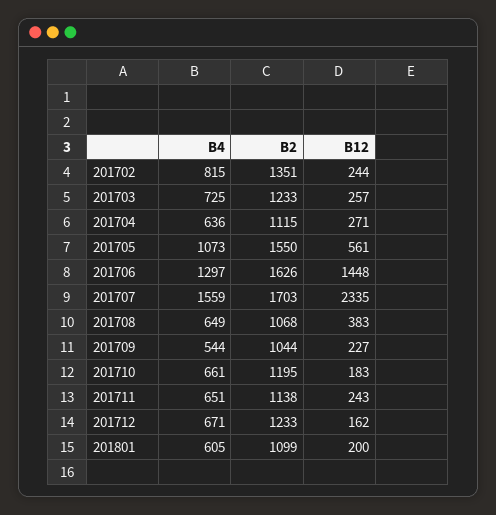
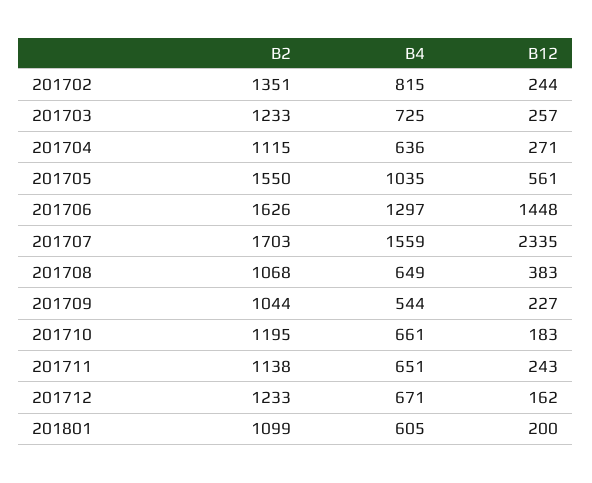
B4, 201705: 1073 -> 1035

